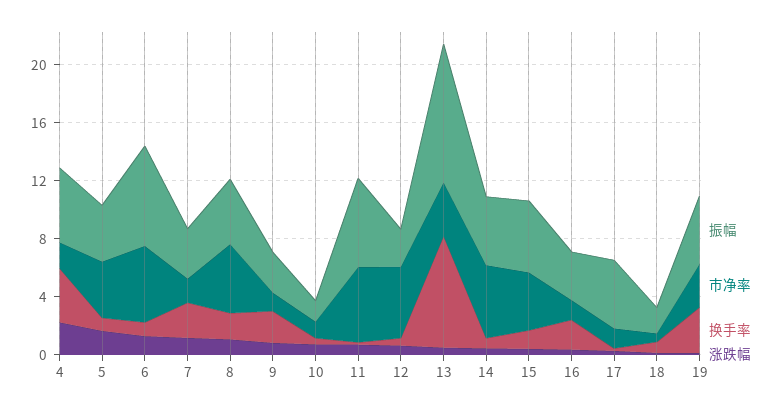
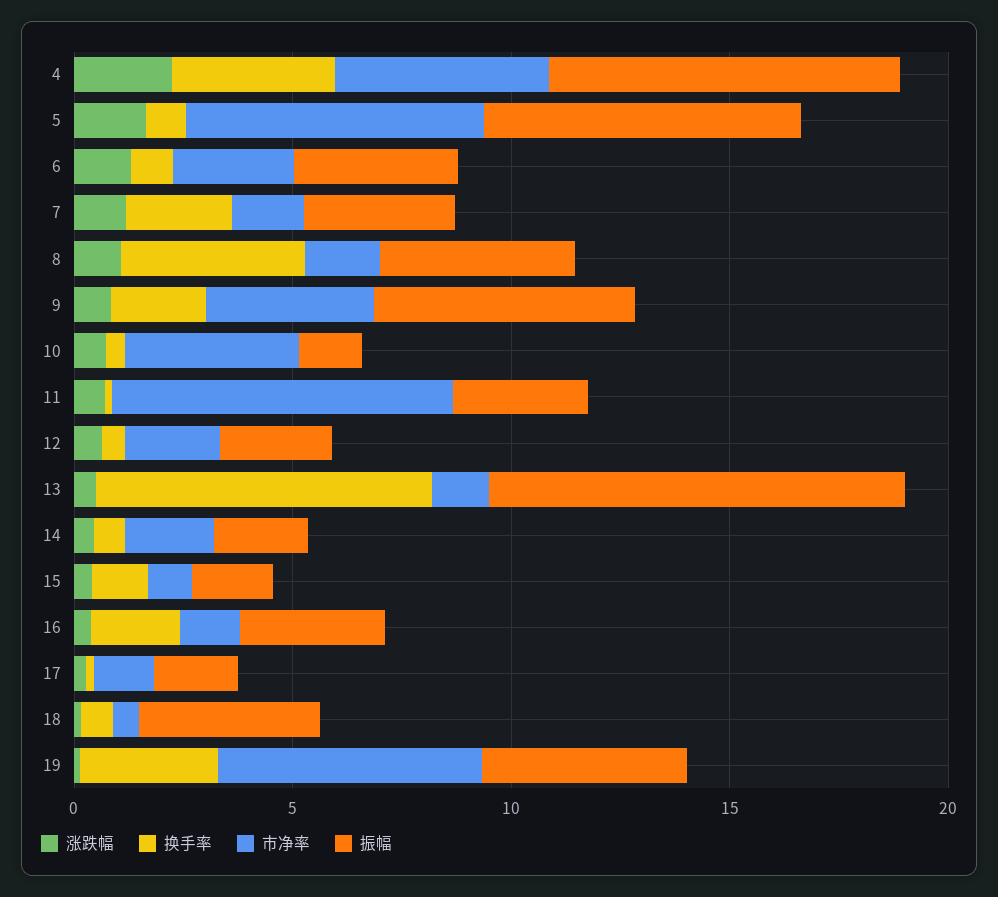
振幅, 4: 5 -> 8
市净率, 4: 2 -> 5
振幅, 5: 4 -> 7
市净率, 5: 4 -> 7
振幅, 6: 7 -> 4
市净率, 6: 5 -> 3
市净率, 8: 5 -> 2
换手率, 8: 2 -> 4
振幅, 9: 3 -> 6
市净率, 9: 1 -> 4
市净率, 10: 1 -> 4
振幅, 11: 6 -> 3
市净率, 11: 5 -> 8
市净率, 12: 5 -> 2
市净率, 13: 4 -> 1
振幅, 14: 5 -> 2
市净率, 14: 5 -> 2
振幅, 15: 5 -> 2
市净率, 15: 4 -> 1
振幅, 17: 5 -> 2
振幅, 18: 2 -> 4
市净率, 19: 3 -> 6

